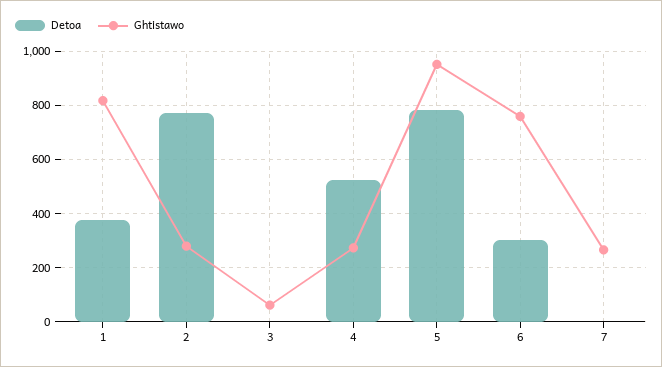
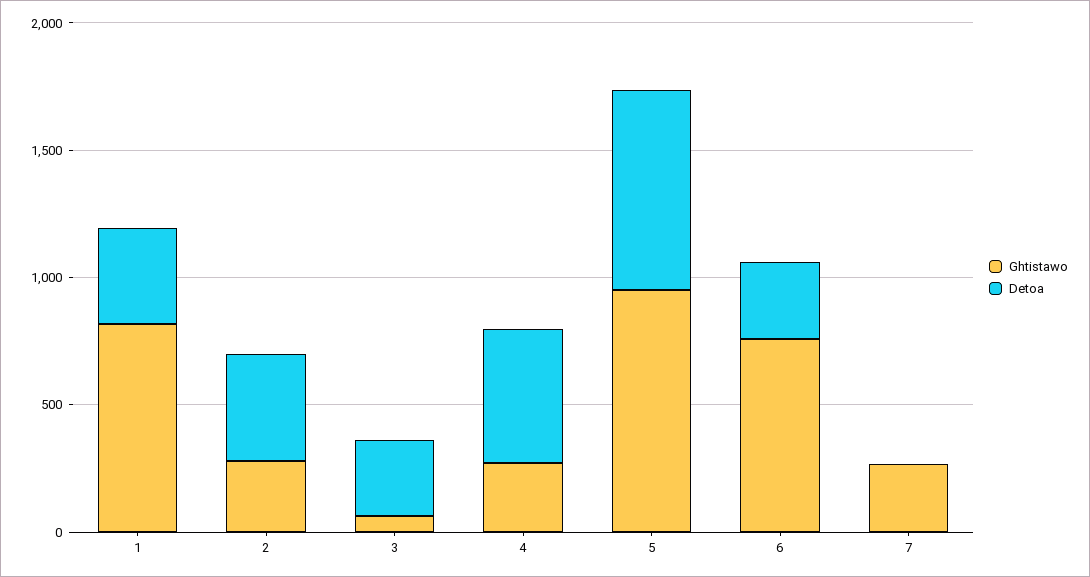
Detoa, 2: 775 -> 400
Detoa, 3: 0 -> 300

